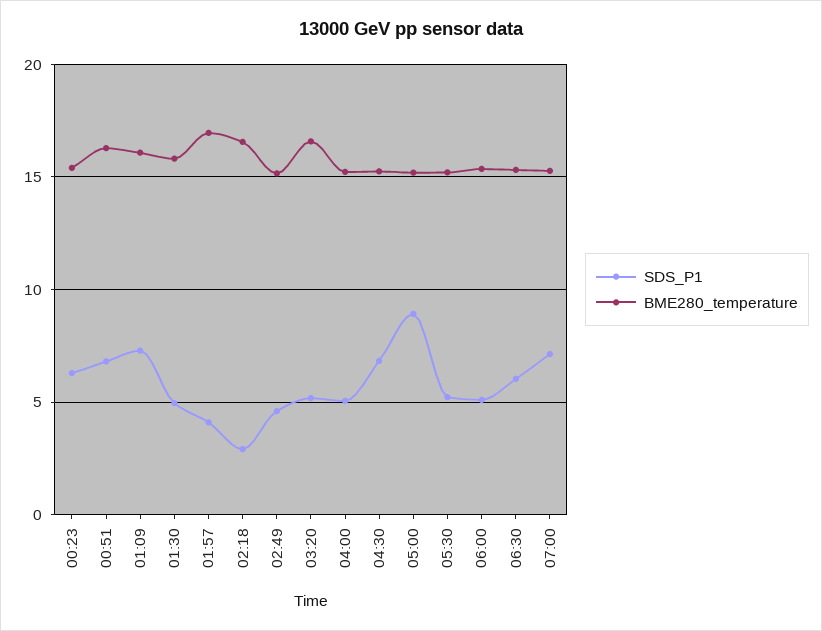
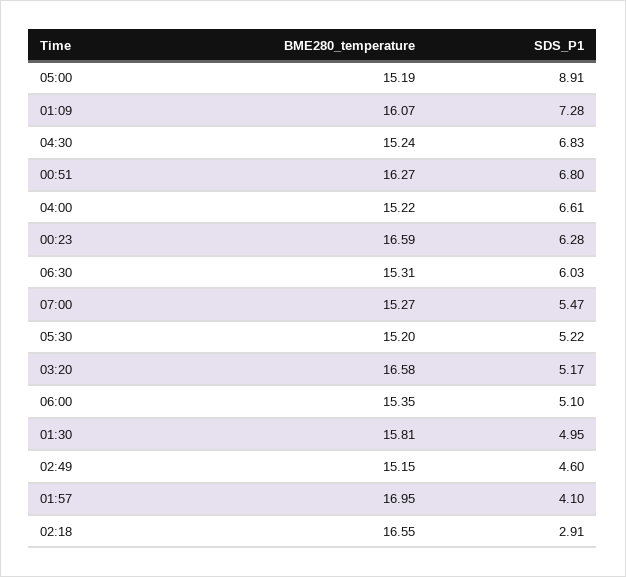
BME280_temperature, 00:23: 15.5 -> 16.59
SDS_P1, 04:00: 5 -> 6.61
SDS_P1, 07:00: 7 -> 5.47

